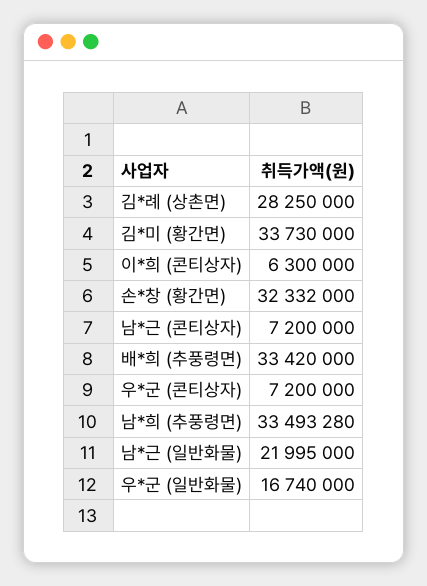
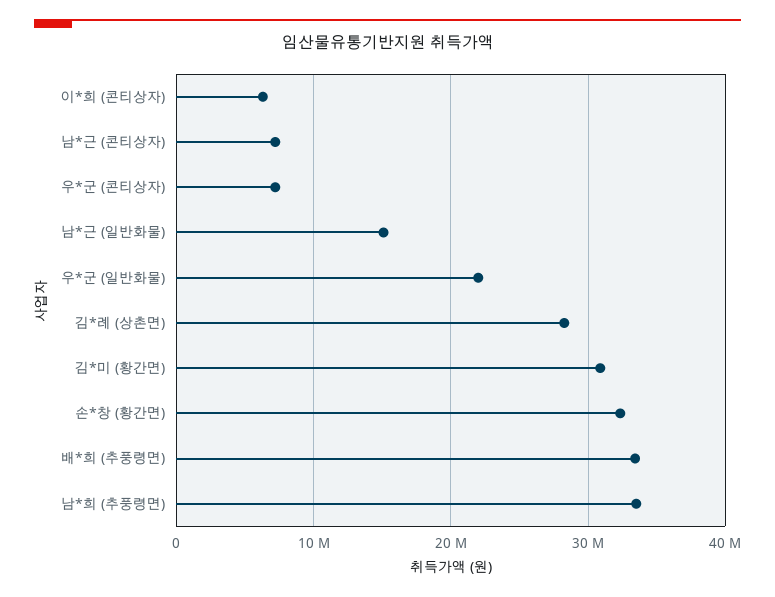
김*미 (황간면): 33730000 -> 31000000
남*근 (일반화물): 21995000 -> 15000000
우*군 (일반화물): 16740000 -> 22000000

